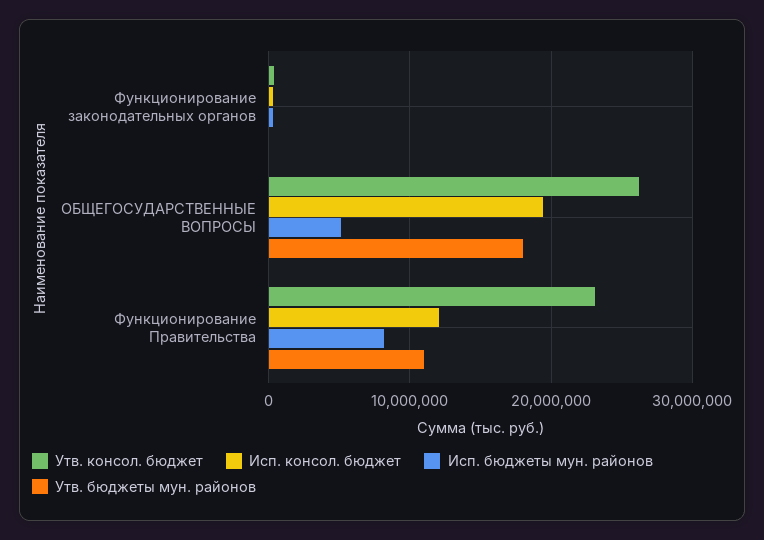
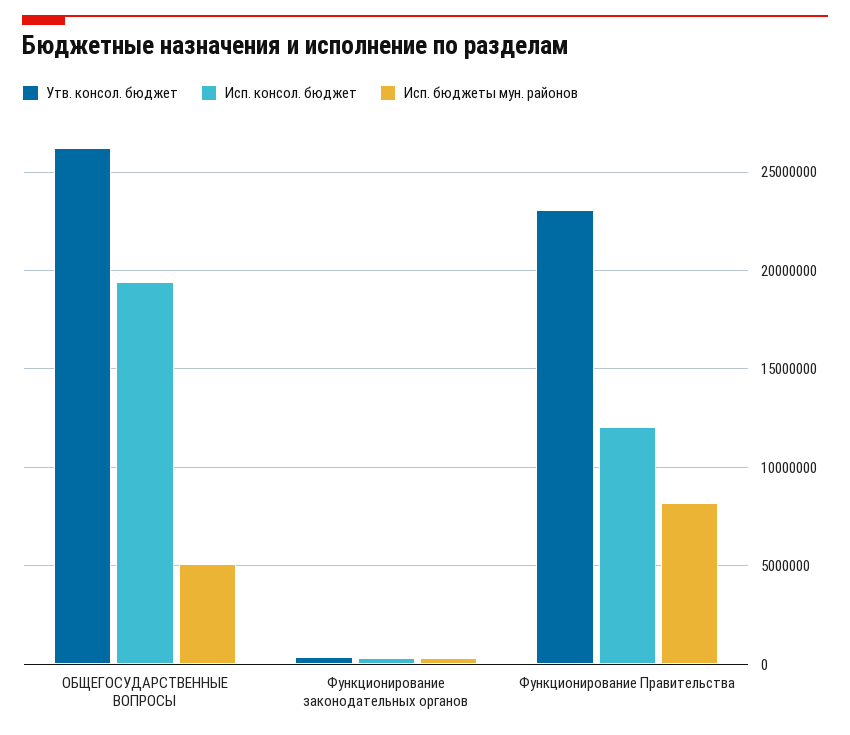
Утв. бюджеты мун. районов, Функционирование законодательных органов: 0 -> none
Утв. бюджеты мун. районов, ОБЩЕГОСУДАРСТВЕННЫЕ ВОПРОСЫ: 18000000 -> none
Утв. бюджеты мун. районов, Функционирование Правительства: 11000000 -> none

